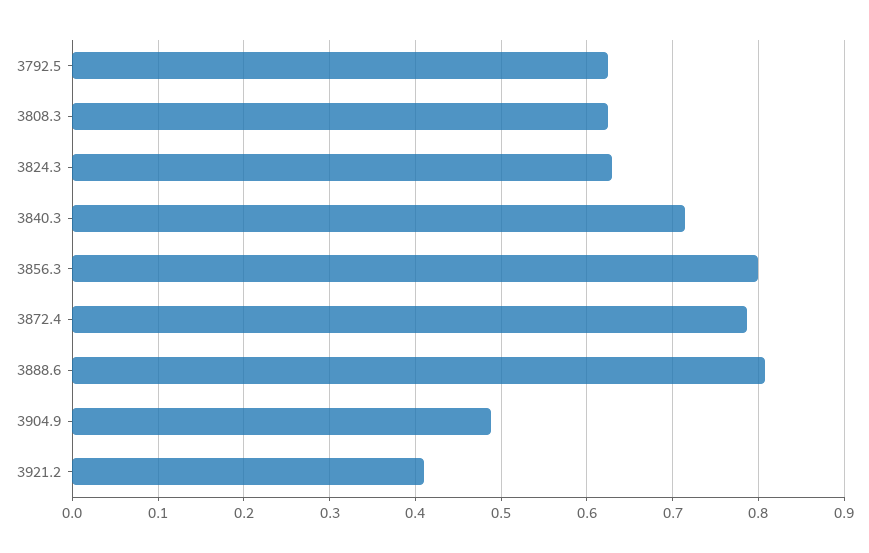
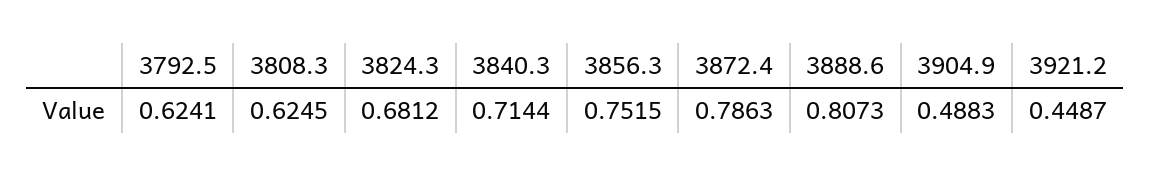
3824.3: 0.63 -> 0.6812
3856.3: 0.8 -> 0.7515
3921.2: 0.41 -> 0.4487

